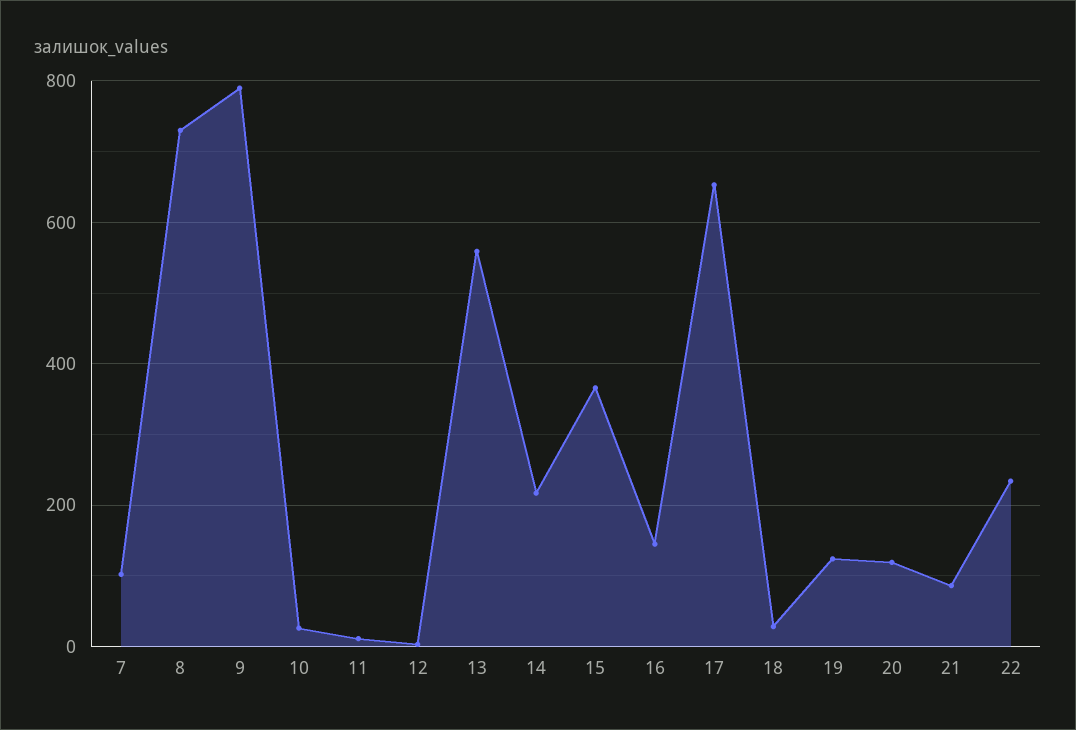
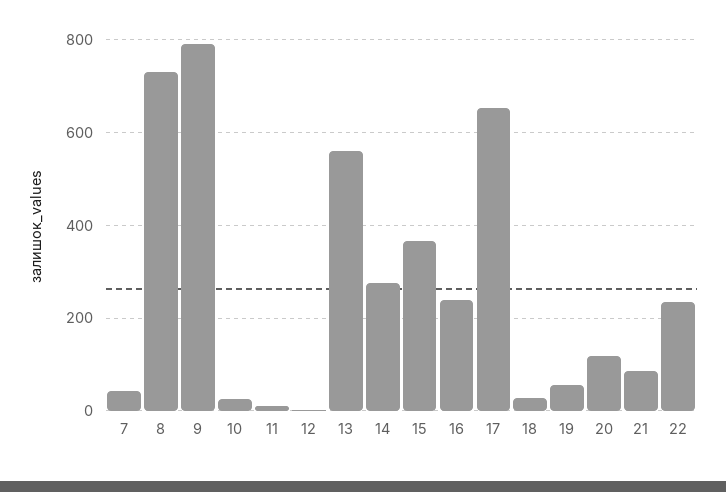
7: 100 -> 40
14: 220 -> 280
16: 140 -> 240
19: 120 -> 60

